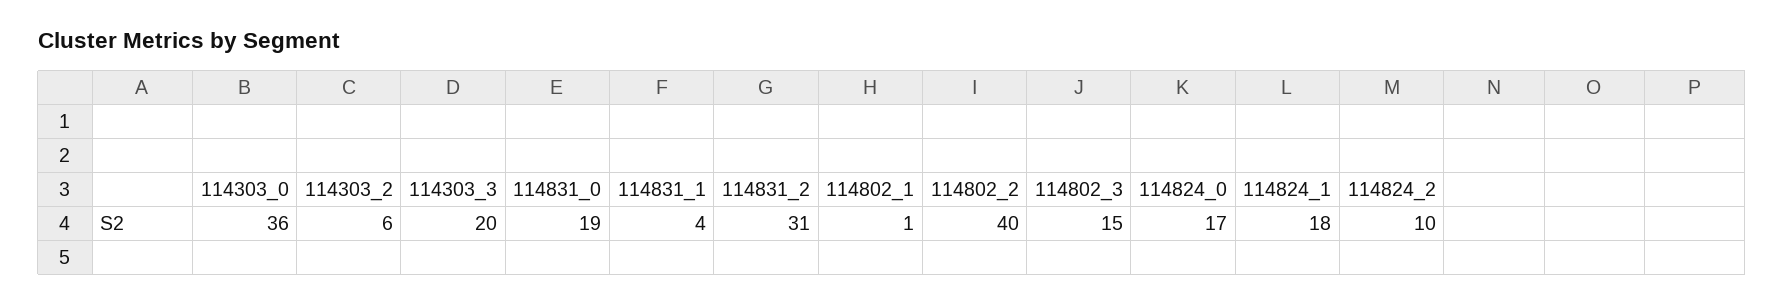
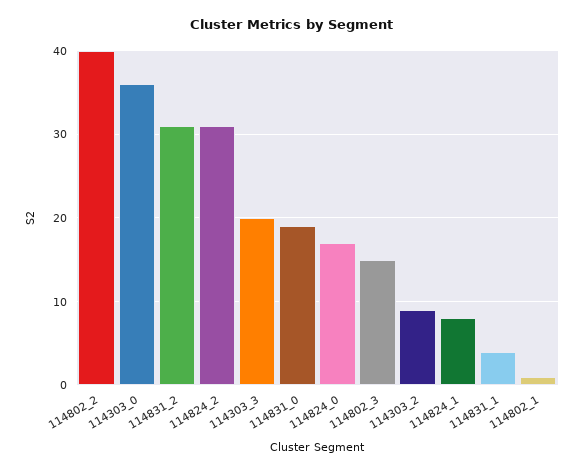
114303_2: 6 -> 9
114824_1: 18 -> 8
114824_2: 10 -> 31

